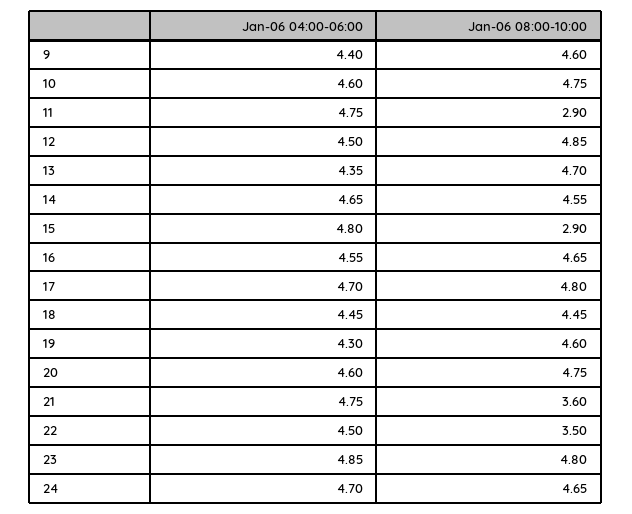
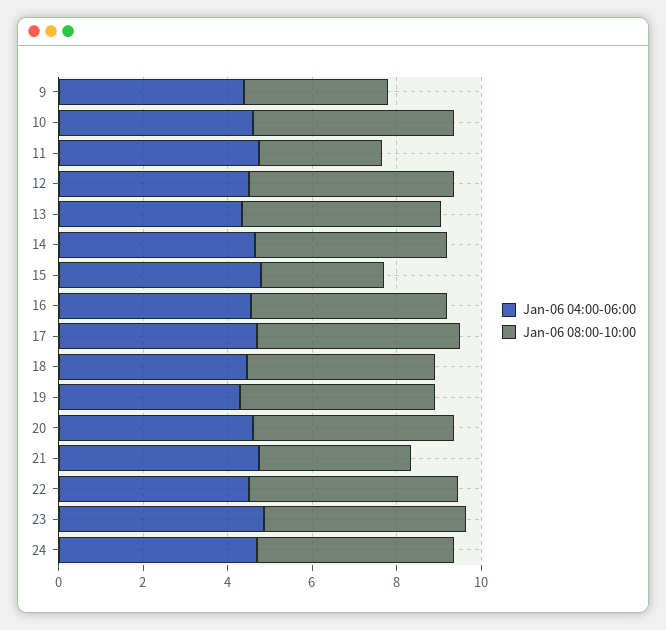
Jan-06 08:00-10:00, 9: 4.6 -> 3.5
Jan-06 08:00-10:00, 22: 3.5 -> 5

